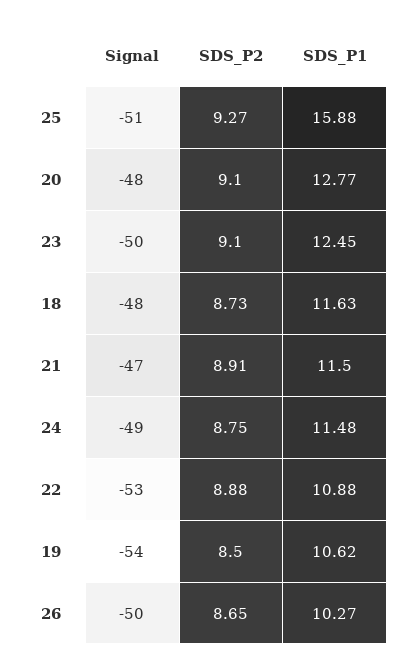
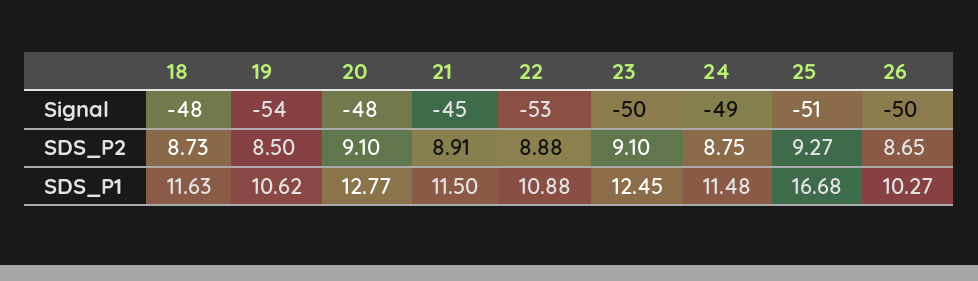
SDS_P1, 25: 15.88 -> 16.68
Signal, 21: -47 -> -45

